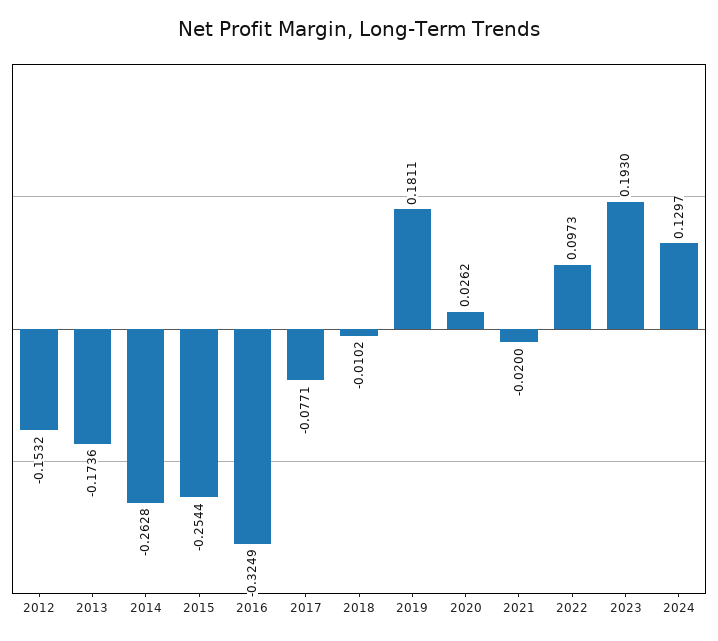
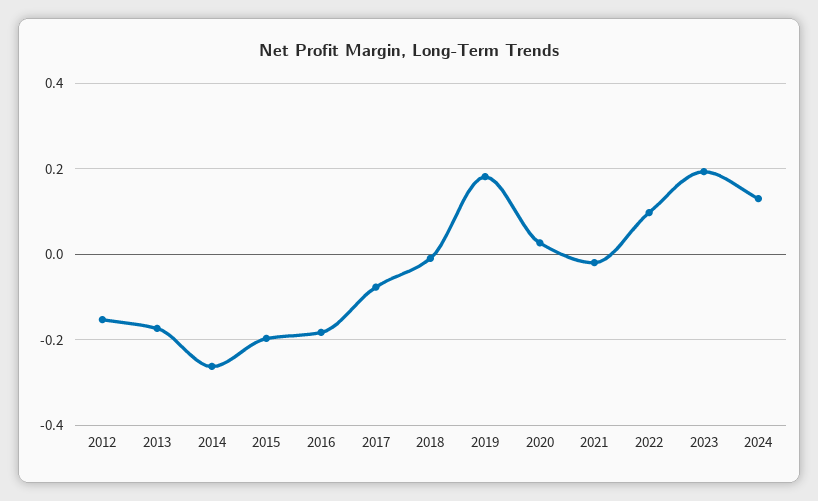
2015: -0.2544 -> -0.2
2016: -0.3249 -> -0.18

